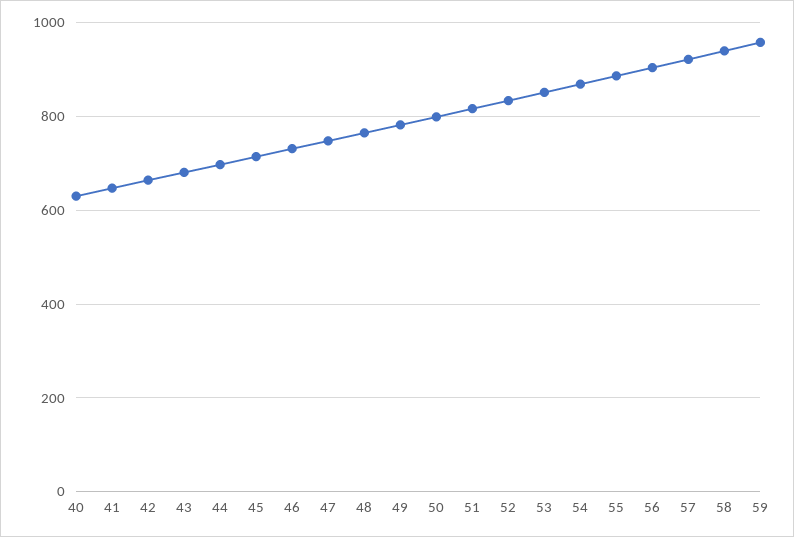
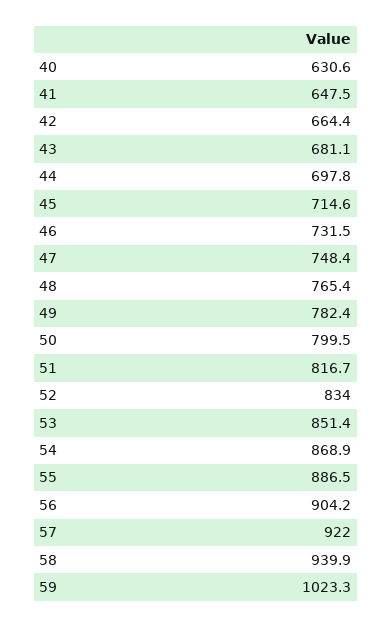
59: 960 -> 1023.3

